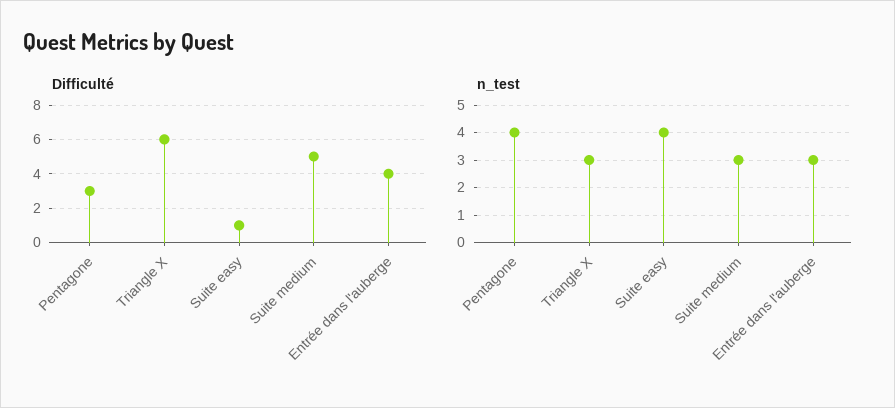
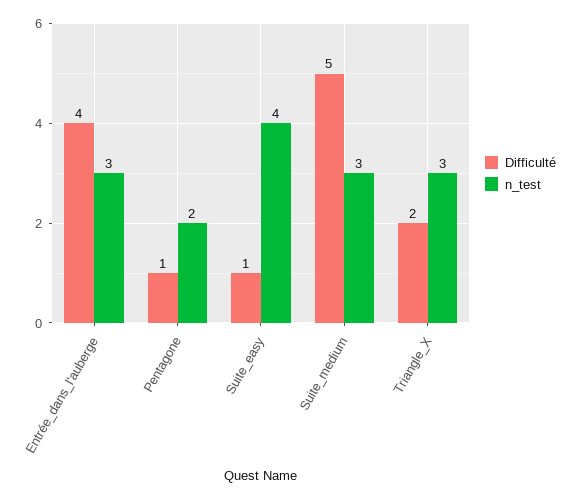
Difficulté, Pentagone: 3 -> 1
Difficulté, Triangle X: 6 -> 2
n_test, Pentagone: 4 -> 2

